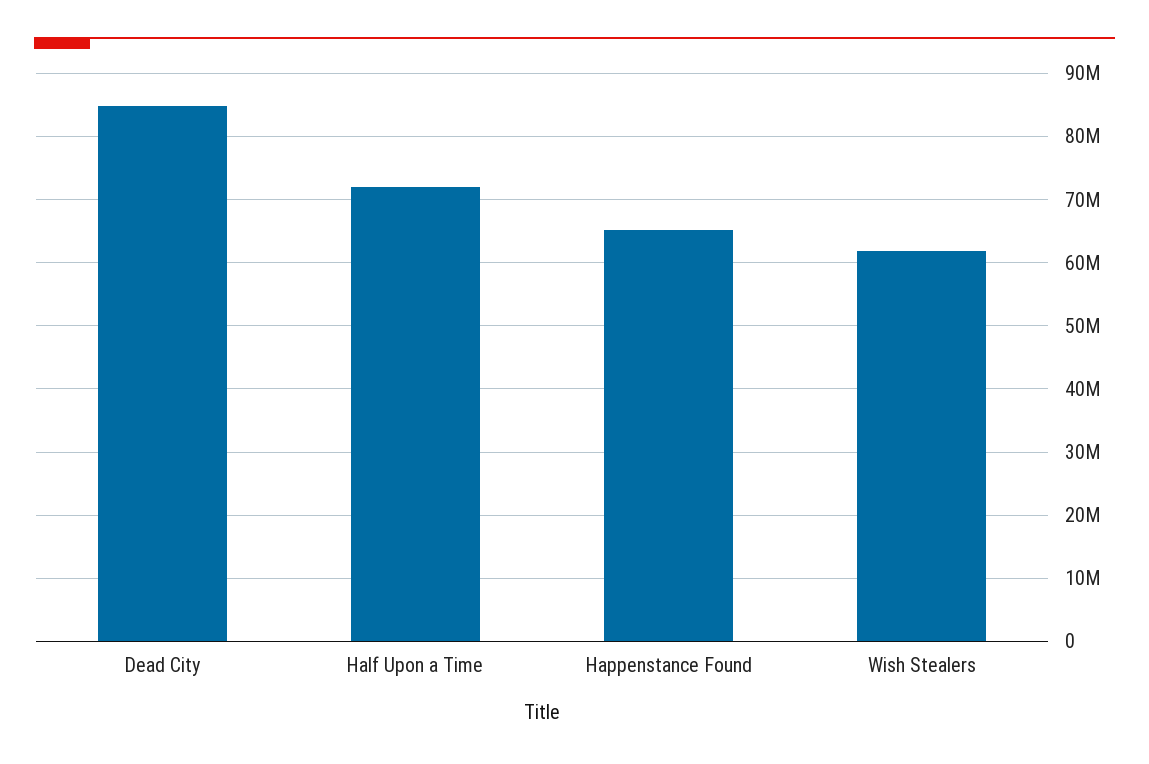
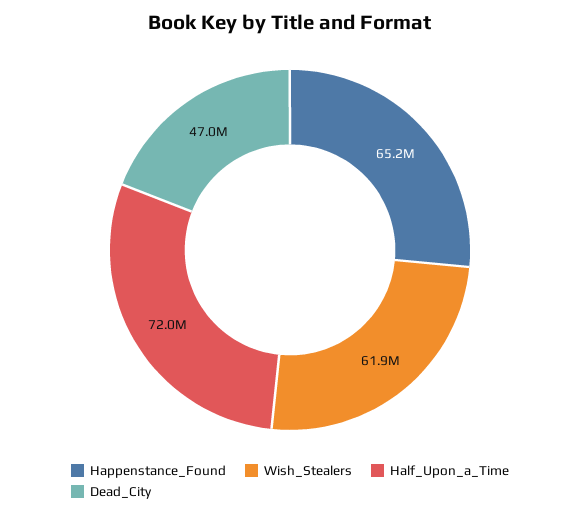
Dead City: 85000000 -> 47000000

